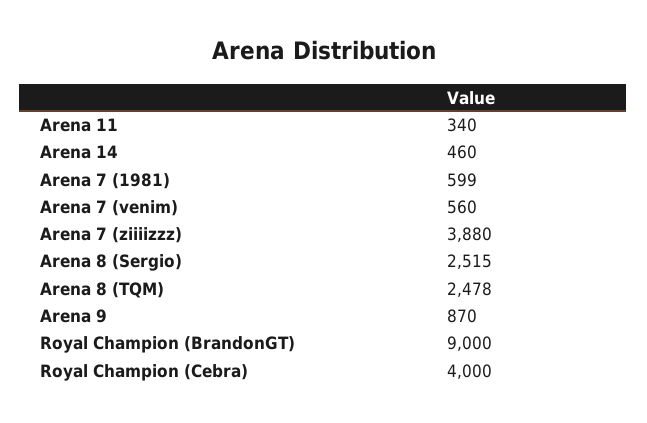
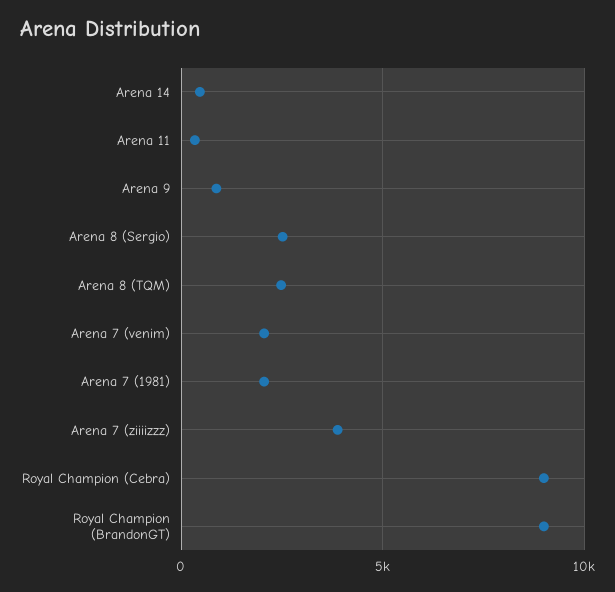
Arena 7 (1981): 599 -> 2000
Arena 7 (venim): 560 -> 2000
Royal Champion (Cebra): 4000 -> 9000

